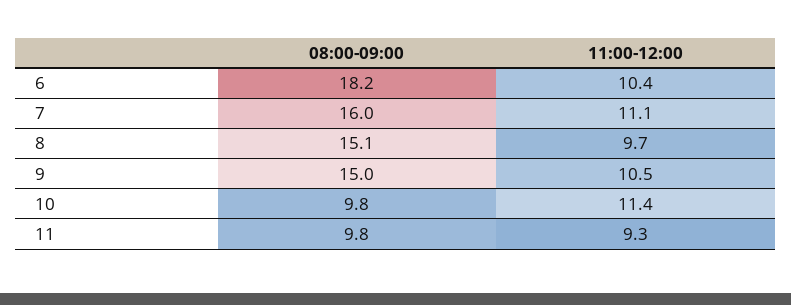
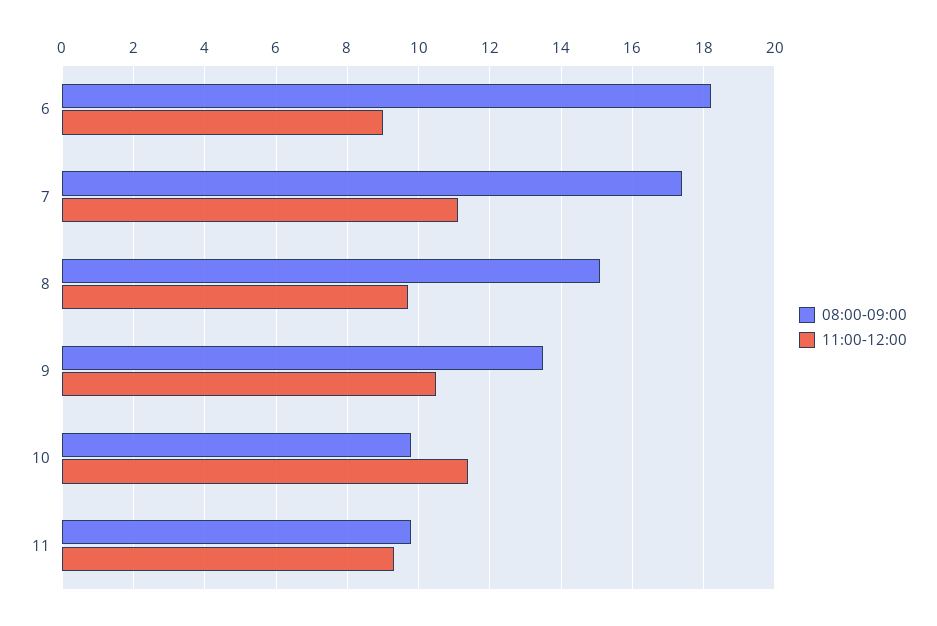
11:00-12:00, 6: 10.4 -> 9
08:00-09:00, 7: 16 -> 17.5
08:00-09:00, 9: 15 -> 13.5

